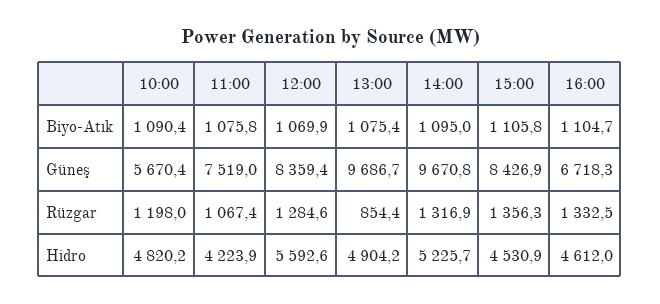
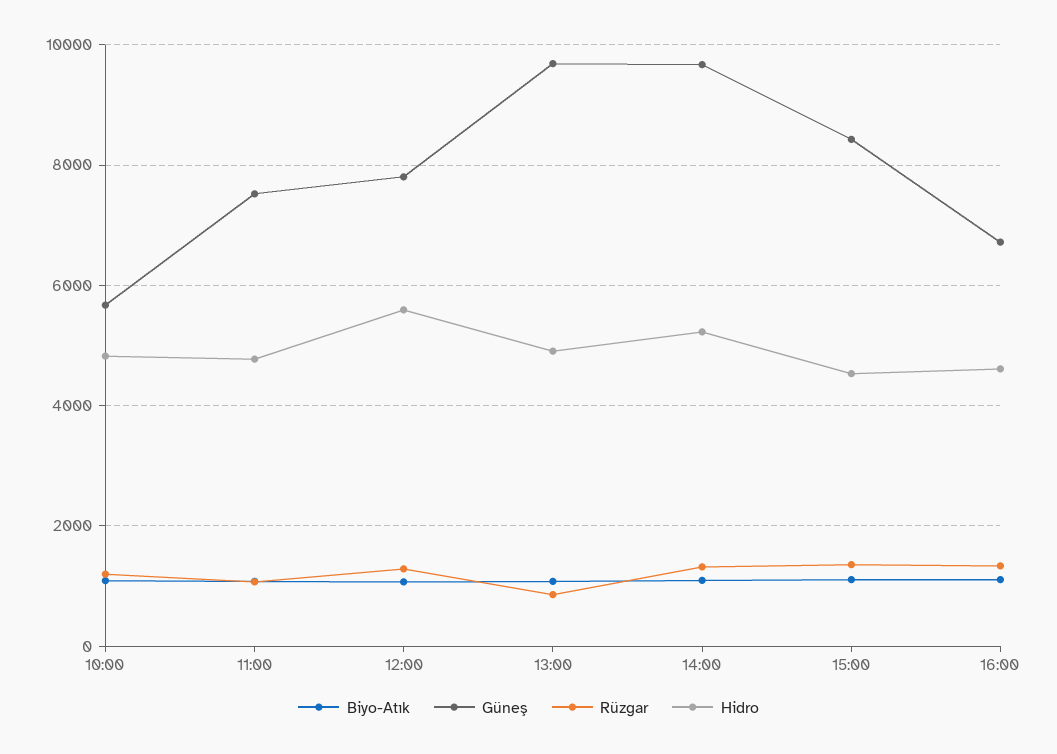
Güneş, 12:00: 8359.4 -> 7800
Hidro, 11:00: 4223.9 -> 4800

